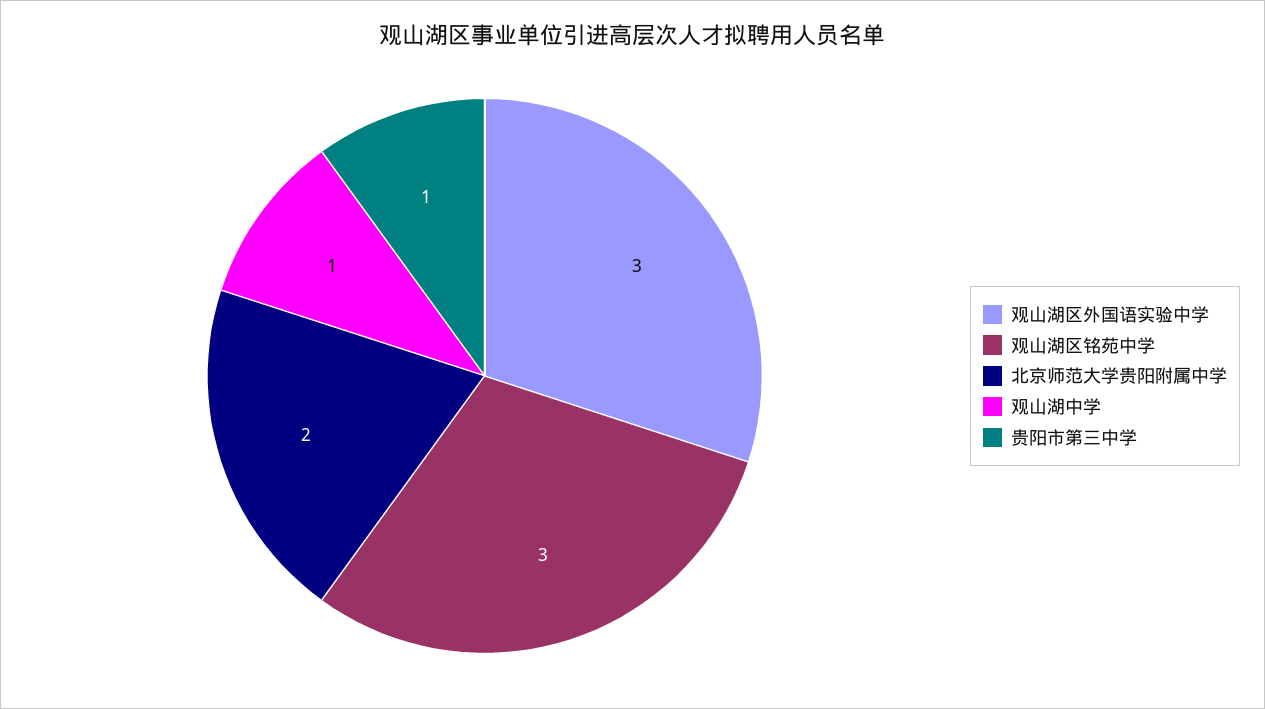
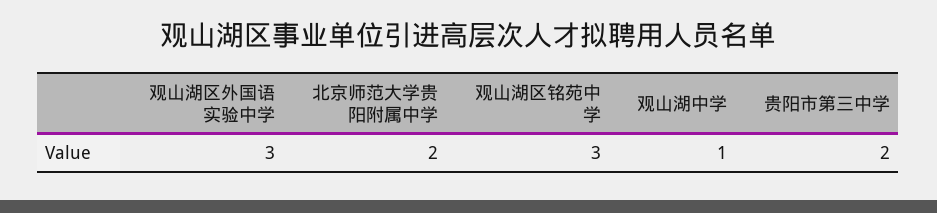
贵阳市第三中学: 1 -> 2

